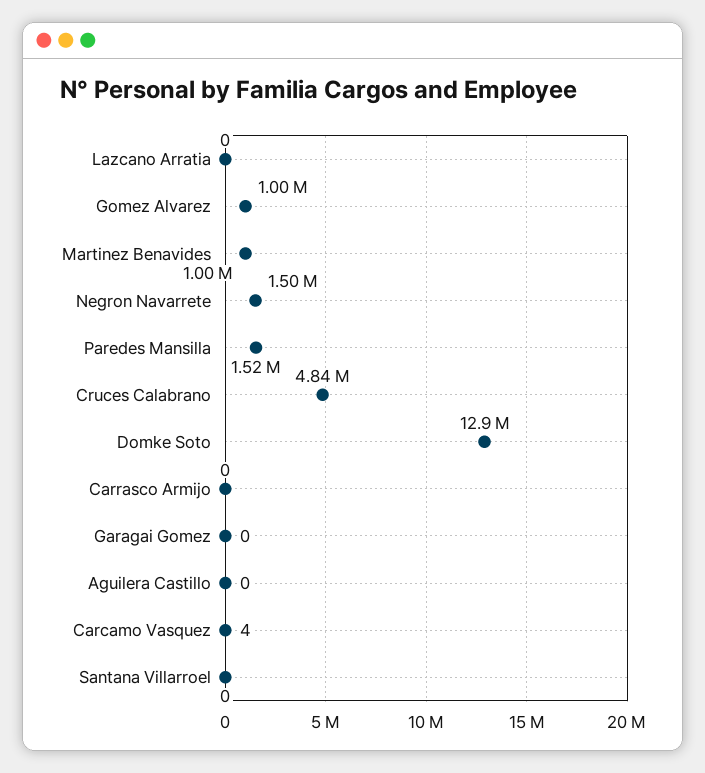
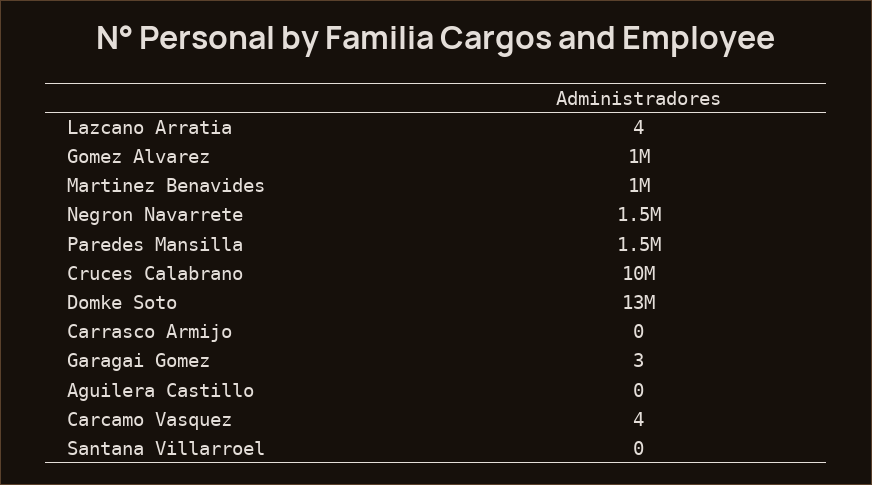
Lazcano Arratia: 0 -> 4
Cruces Calabrano: 4840000 -> 10000000
Garagai Gomez: 0 -> 3

